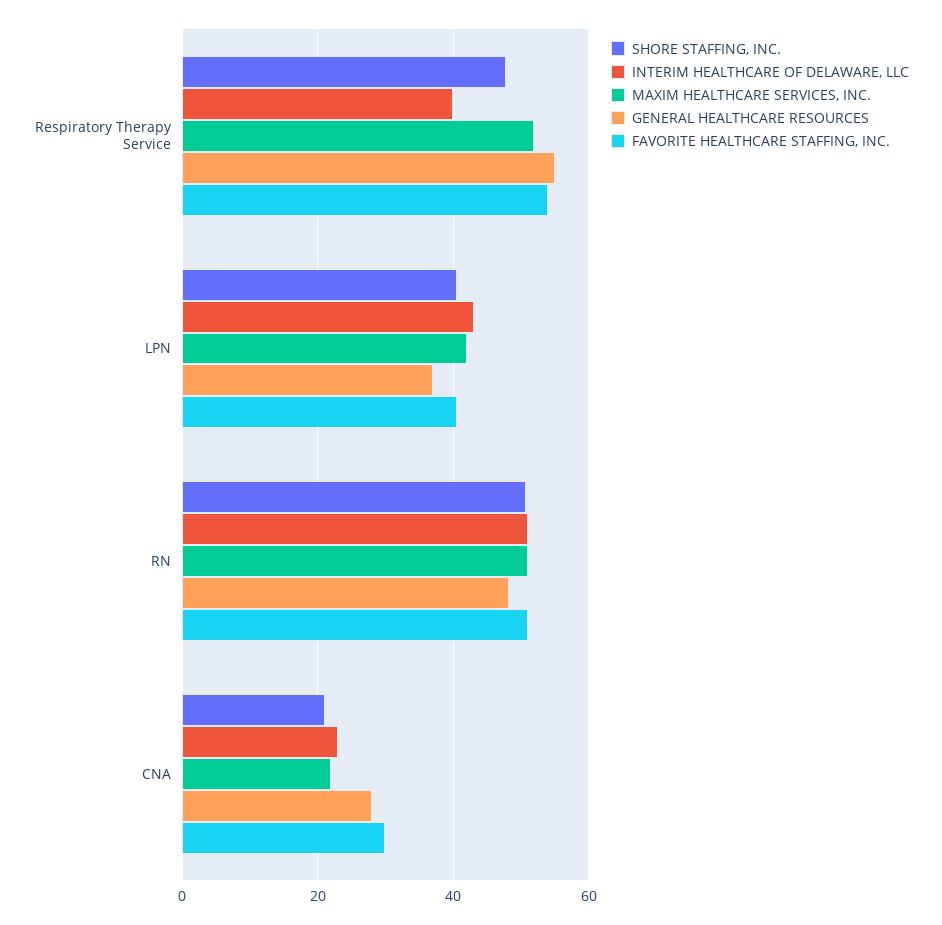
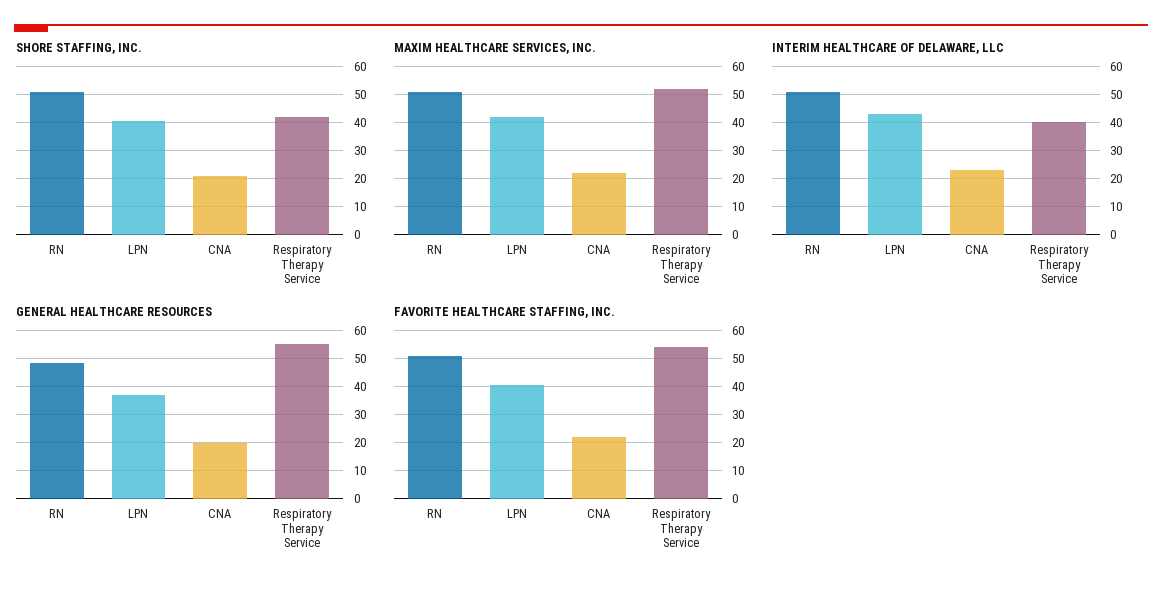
SHORE STAFFING, INC., Respiratory Therapy Service: 48 -> 42.5
GENERAL HEALTHCARE RESOURCES, CNA: 28 -> 20
FAVORITE HEALTHCARE STAFFING, INC., CNA: 30 -> 22.5

